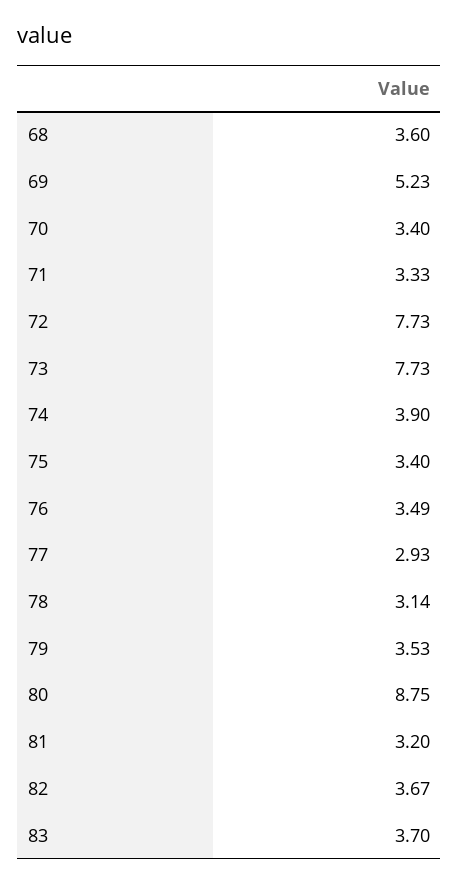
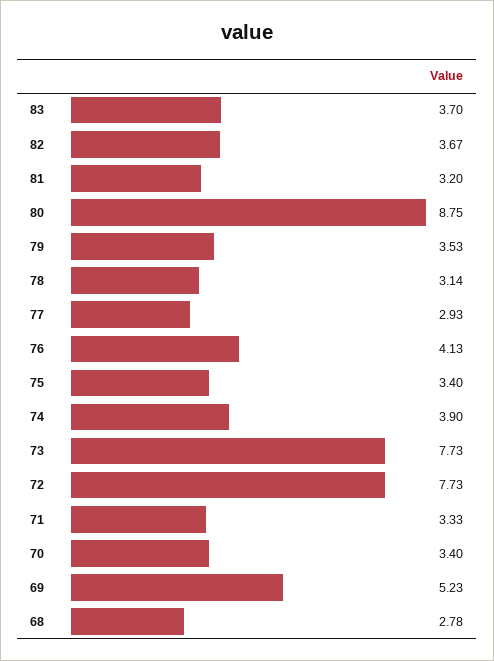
68: 3.6 -> 2.78
76: 3.49 -> 4.13

